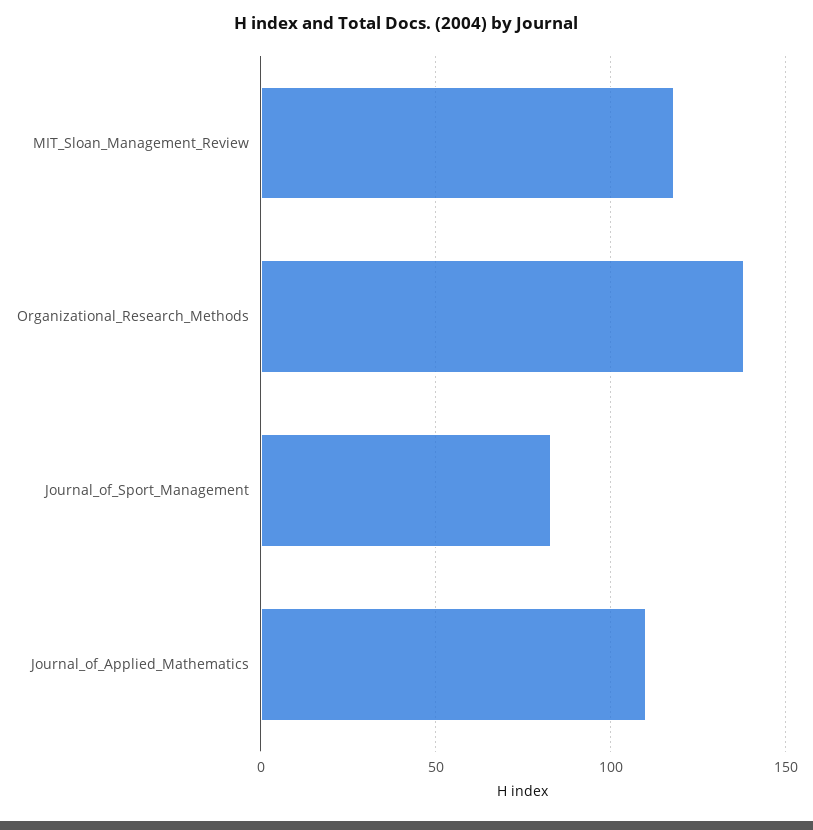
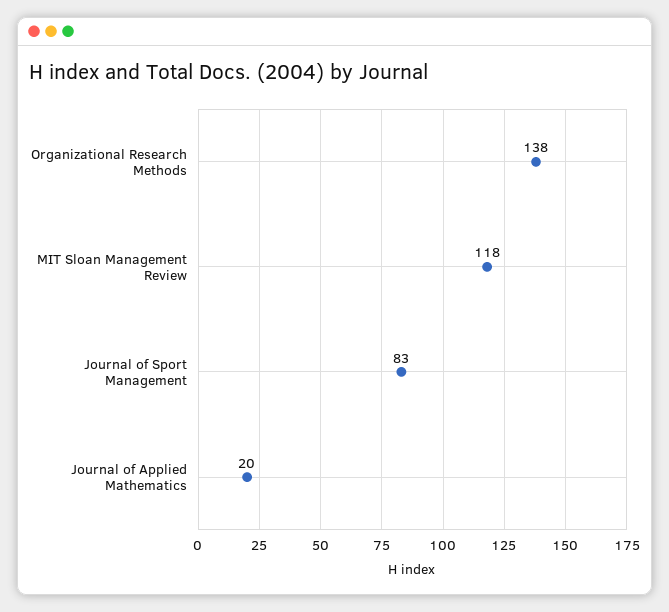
Journal_of_Applied_Mathematics: 110 -> 20

